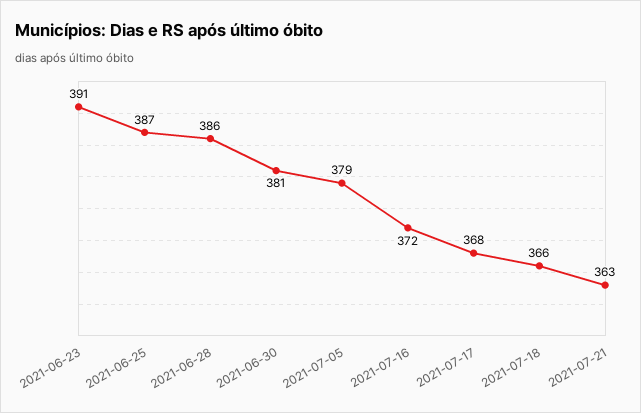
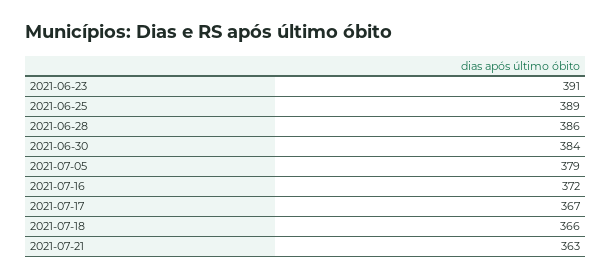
2021-06-25: 387 -> 389
2021-06-30: 381 -> 384
2021-07-17: 368 -> 367

